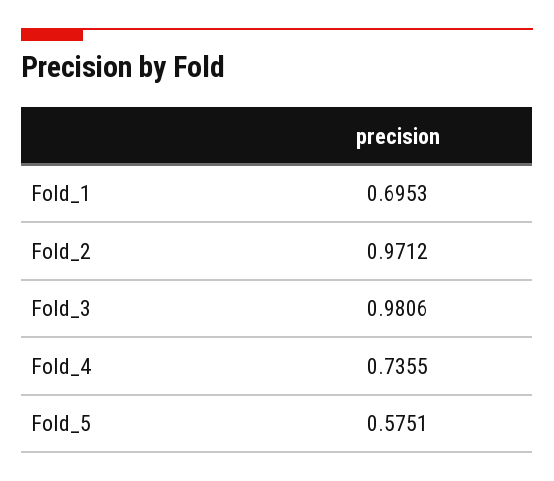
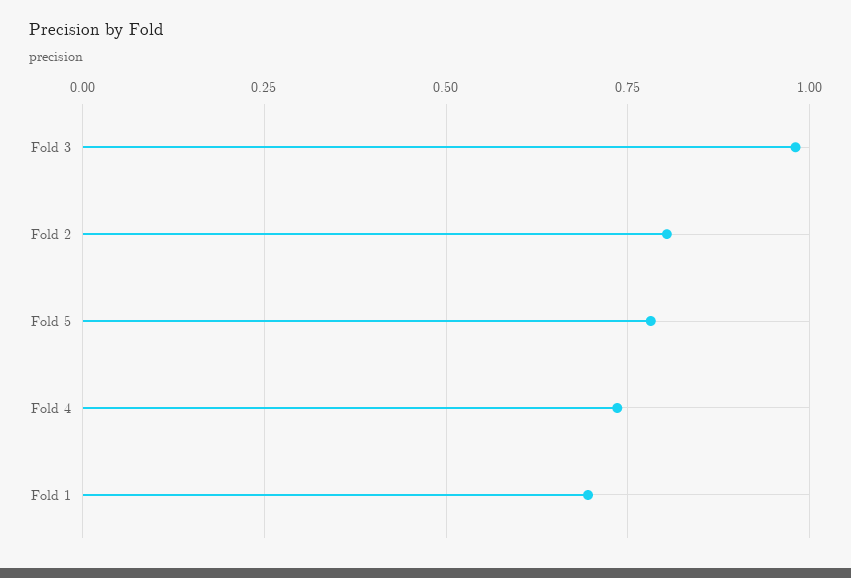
Fold_2: 0.9712 -> 0.8
Fold_5: 0.5751 -> 0.775

